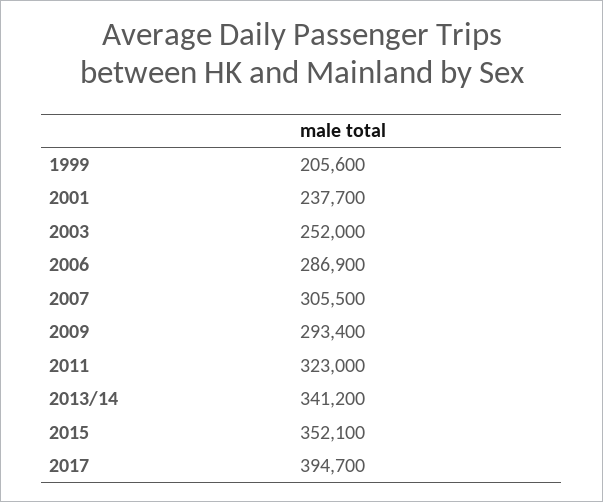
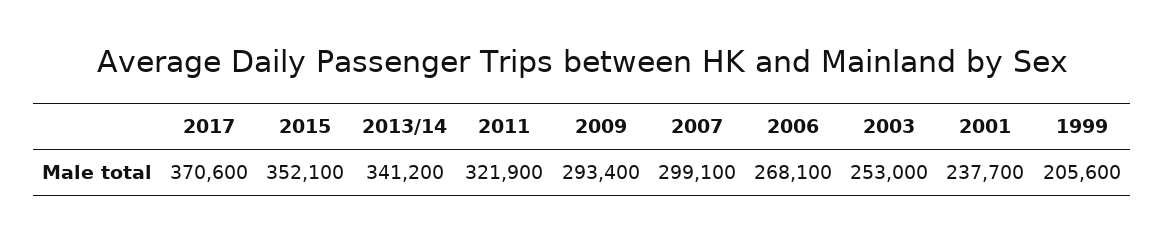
2003: 252000 -> 253000
2006: 286900 -> 268100
2007: 305500 -> 299100
2011: 323000 -> 321900
2017: 394700 -> 370600

